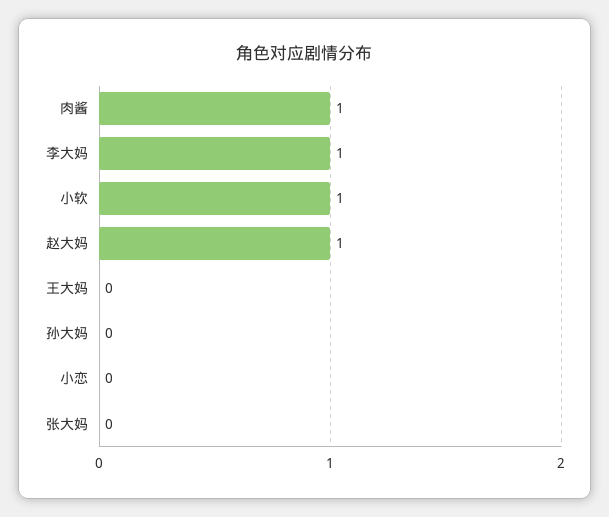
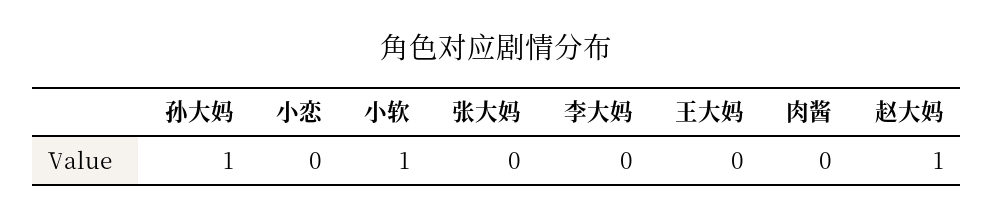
肉酱: 1 -> 0
李大妈: 1 -> 0
孙大妈: 0 -> 1

